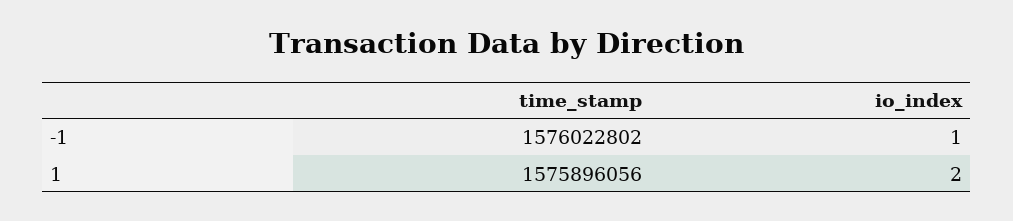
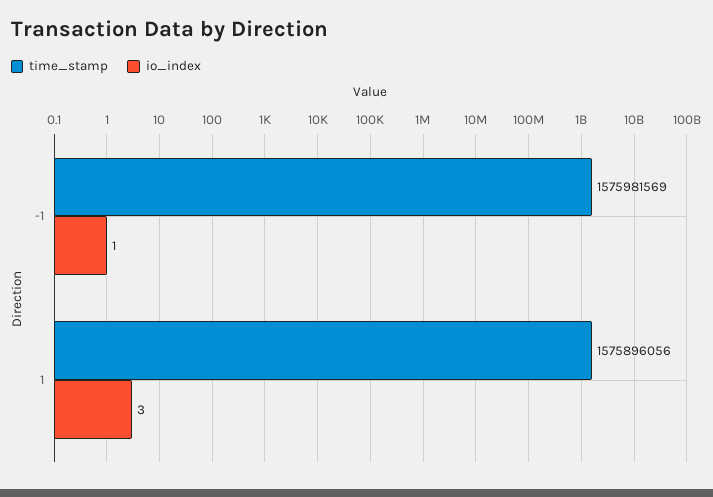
time_stamp, -1: 1576022802 -> 1575981569
io_index, 1: 2 -> 3

